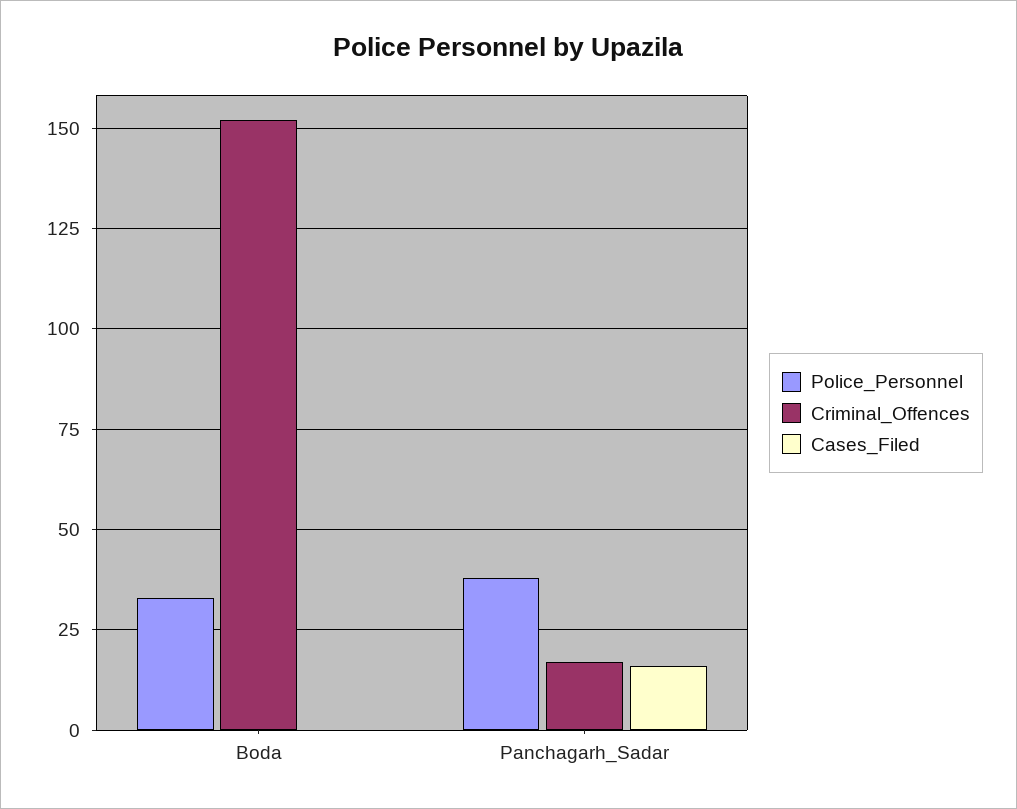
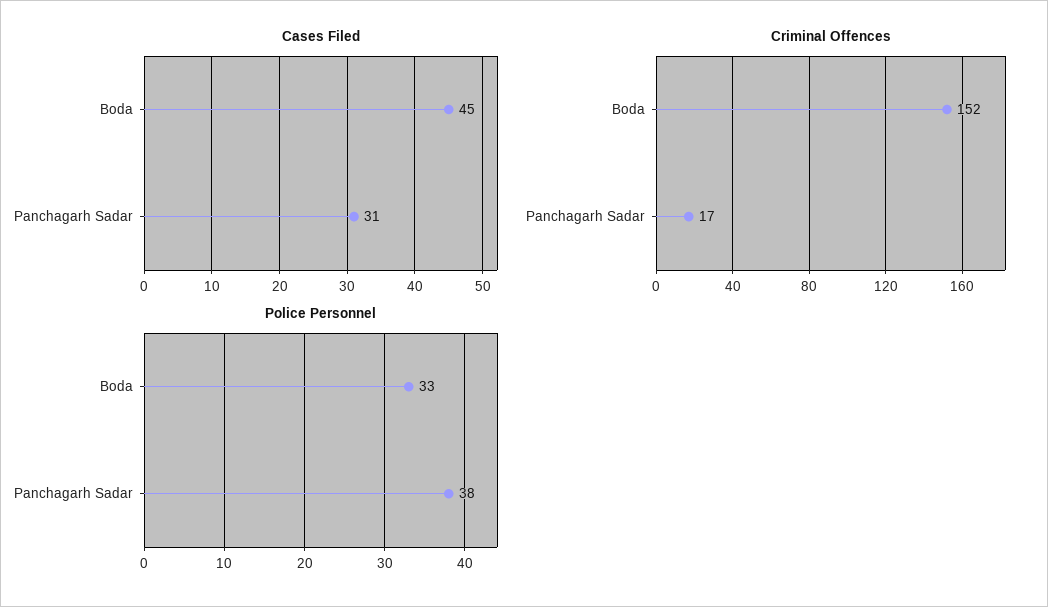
Cases_Filed, Boda: 0 -> 45
Cases_Filed, Panchagarh_Sadar: 15 -> 31

